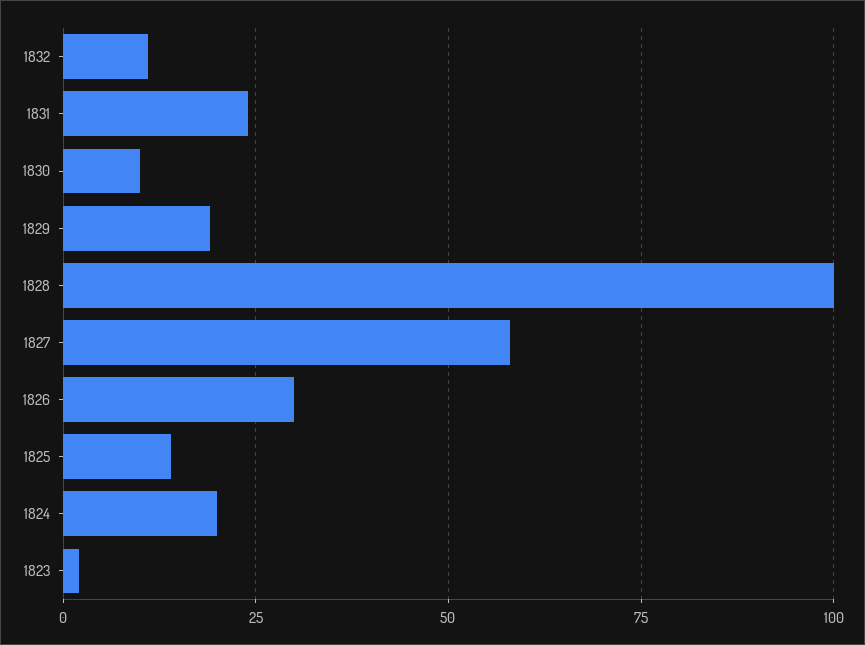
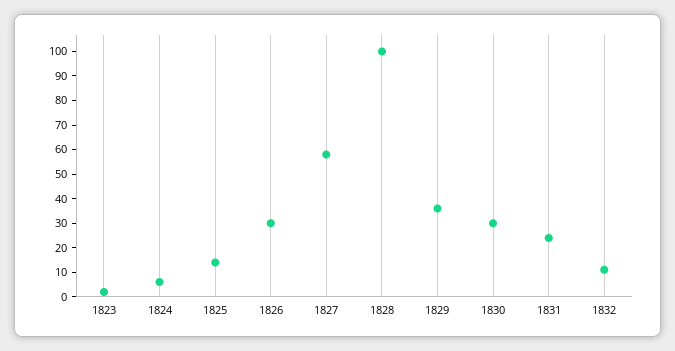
1830: 10 -> 30
1829: 20 -> 35
1824: 20 -> 5

